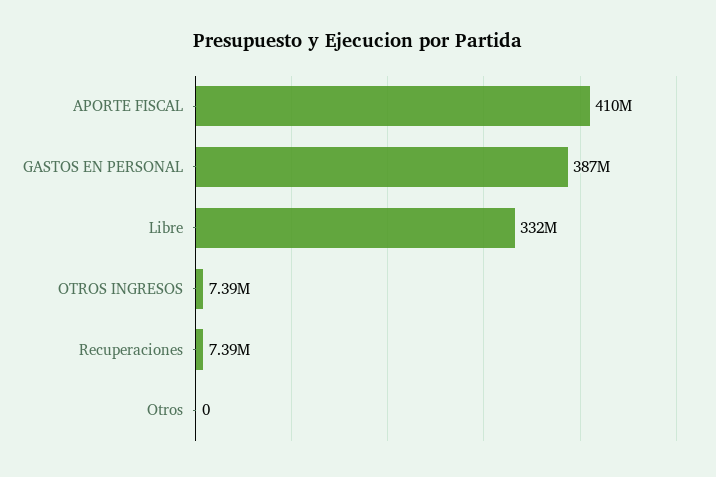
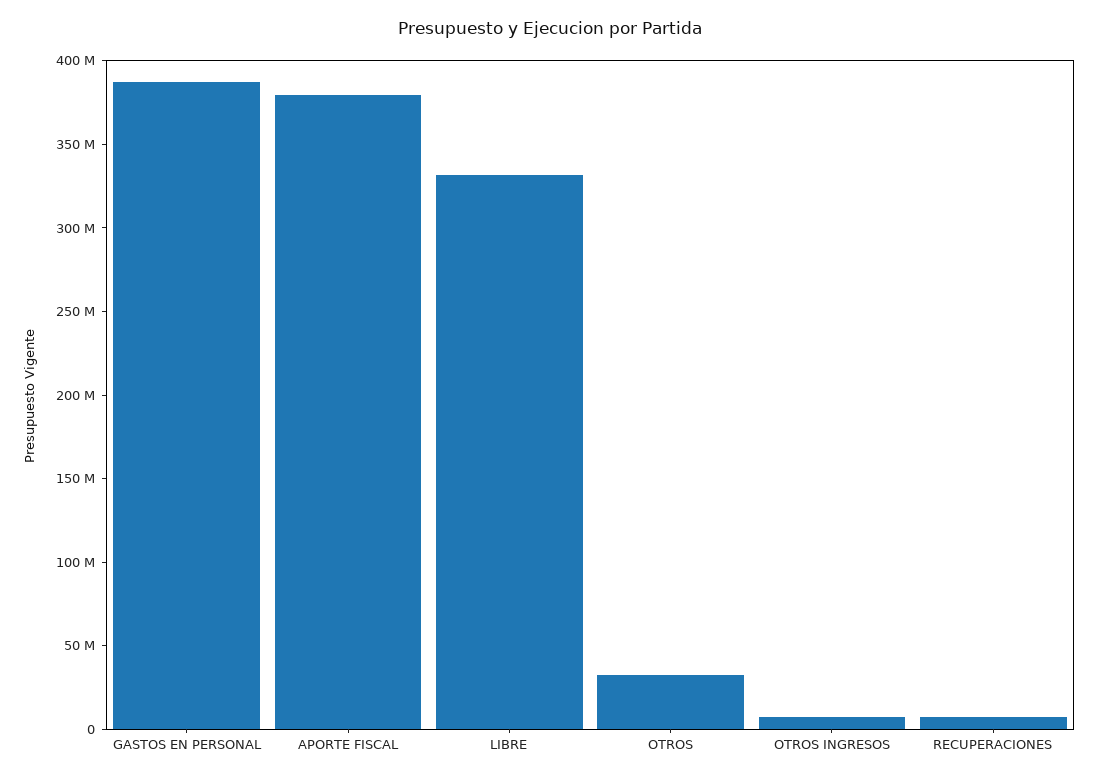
APORTE FISCAL: 410000000 -> 380000000
Otros: 0 -> 30000000

